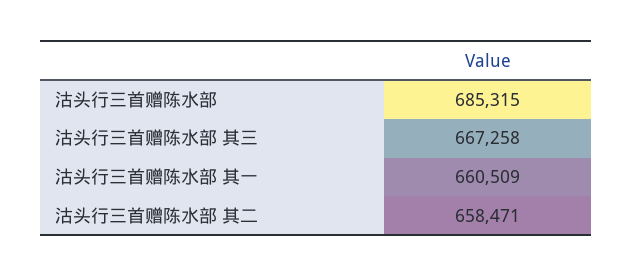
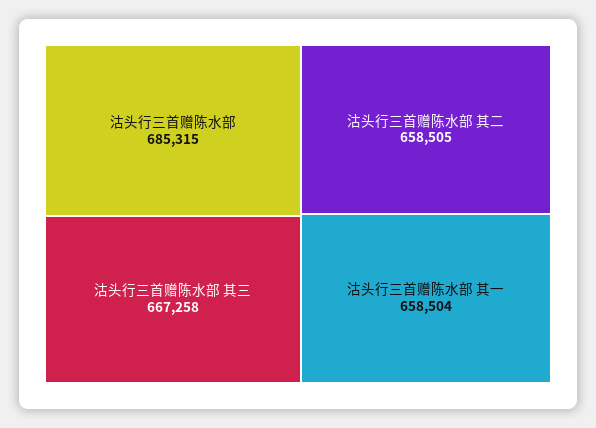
沽头行三首赠陈水部 其一: 660509 -> 658504
沽头行三首赠陈水部 其二: 658471 -> 658505

